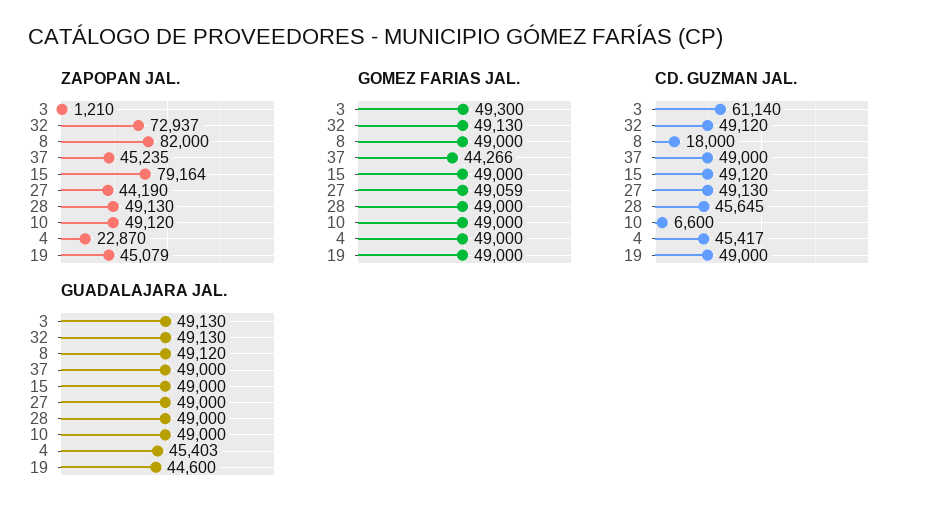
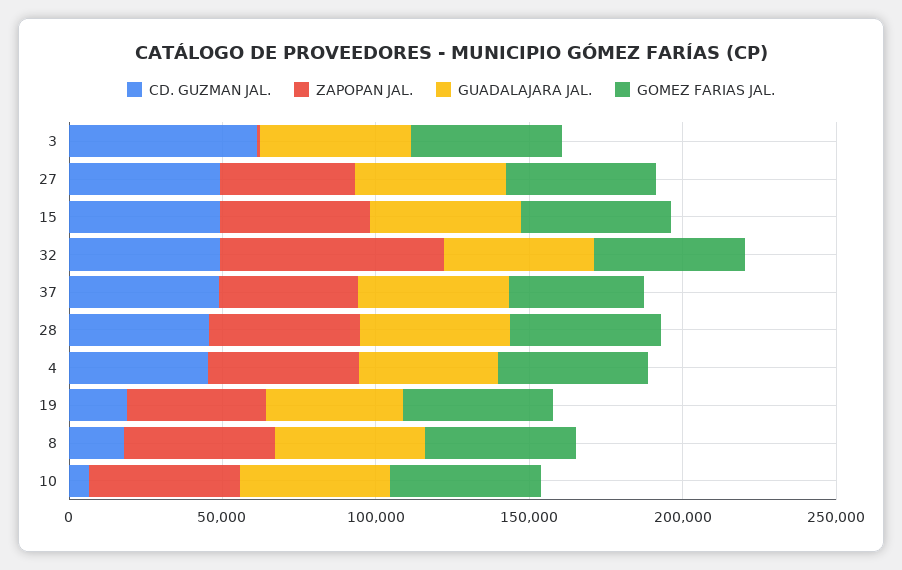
ZAPOPAN JAL., 8: 82000 -> 50000
ZAPOPAN JAL., 15: 79164 -> 50000
ZAPOPAN JAL., 4: 22870 -> 50000
CD. GUZMAN JAL., 19: 49000 -> 20000

